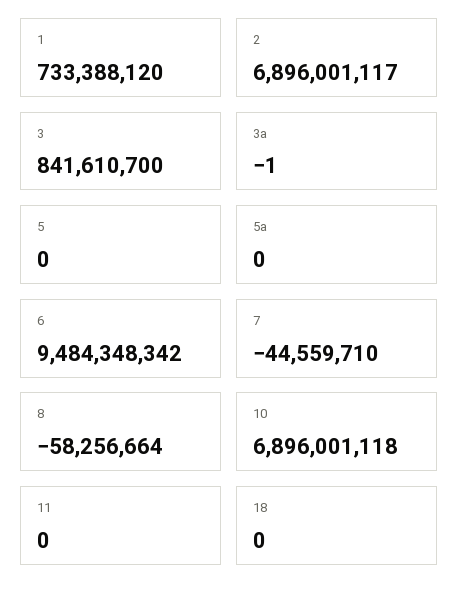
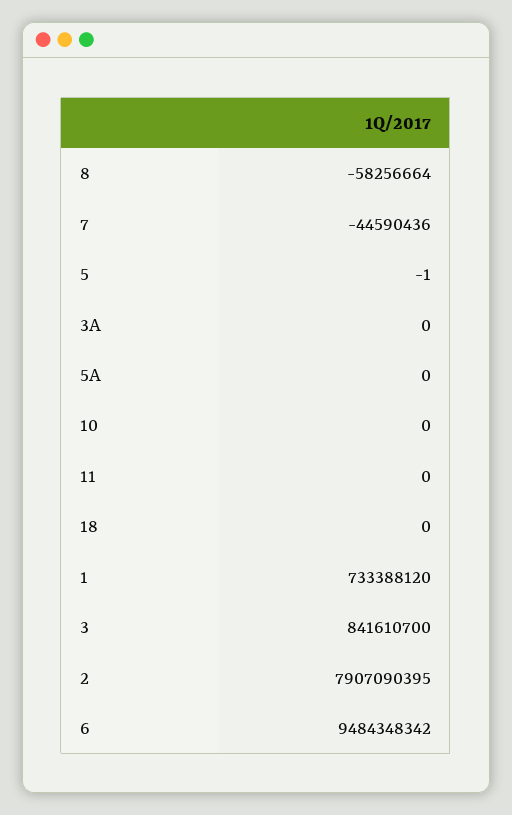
2: 6896001117 -> 7907090395
3a: -1 -> 0
5: 0 -> -1
7: -44559710 -> -44590436
10: 6896001118 -> 0

